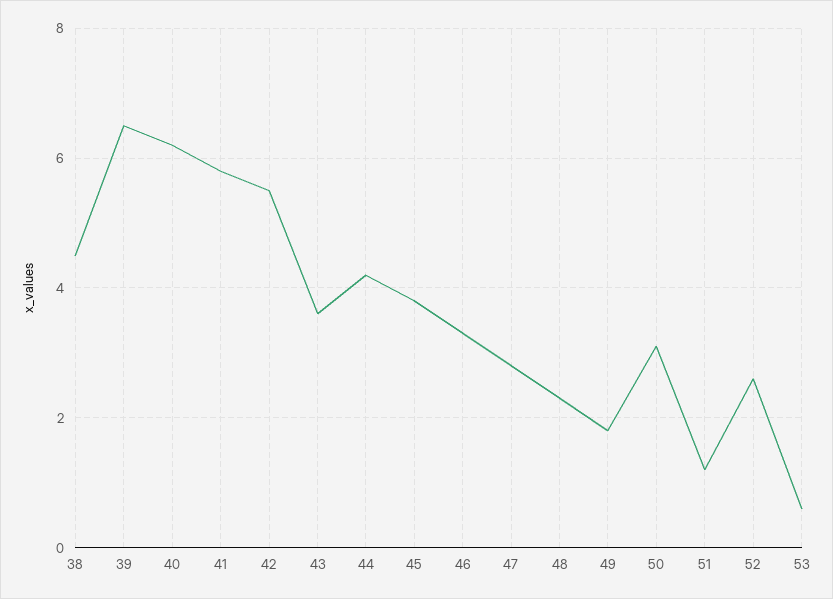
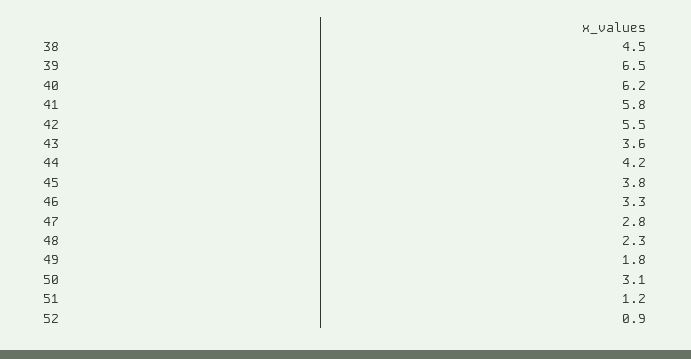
52: 2.5 -> 0.9
53: 0.5 -> none

